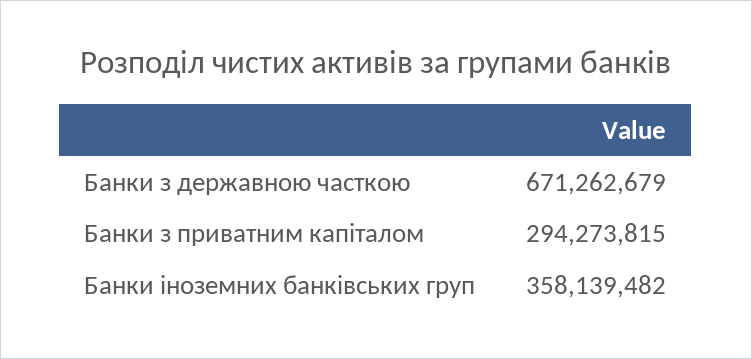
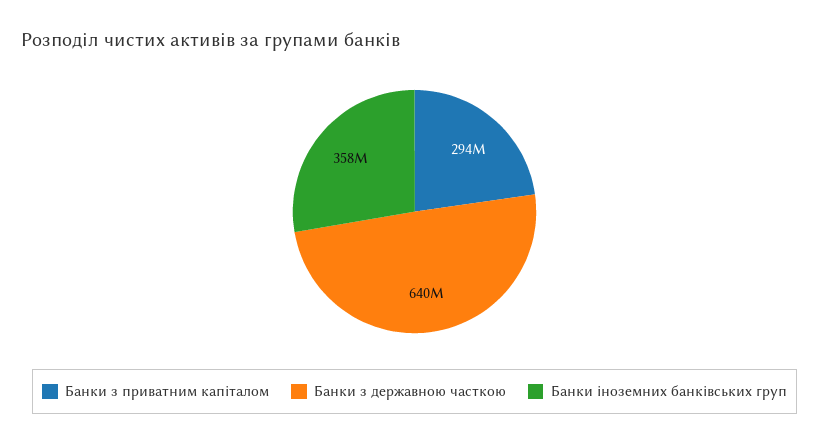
Банки з державною часткою: 671262679 -> 640000000

